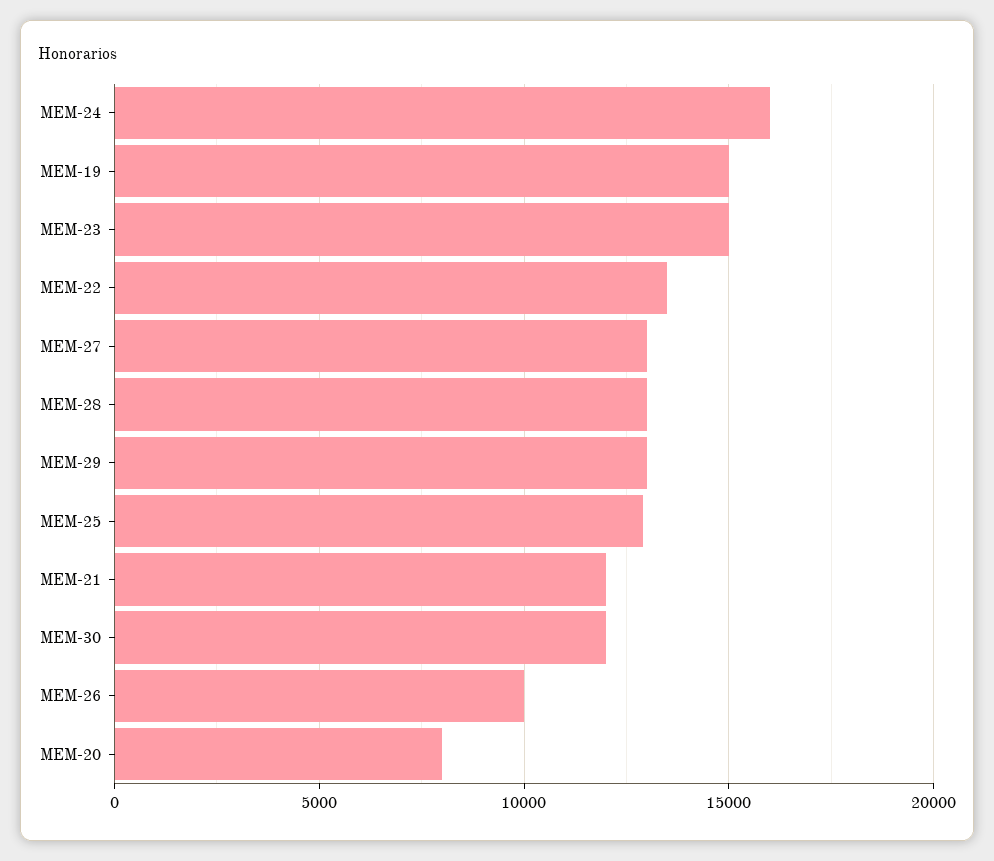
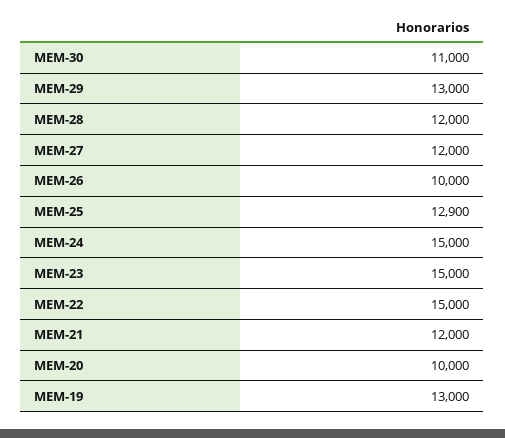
MEM-24: 16000 -> 15000
MEM-19: 15000 -> 13000
MEM-22: 13500 -> 15000
MEM-27: 13000 -> 12000
MEM-28: 13000 -> 12000
MEM-30: 12000 -> 11000
MEM-20: 8000 -> 10000

